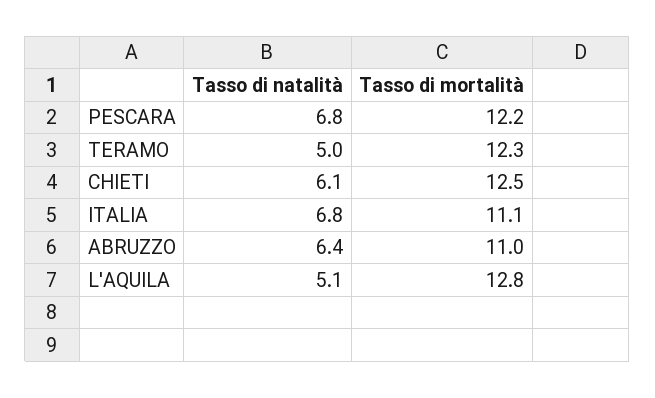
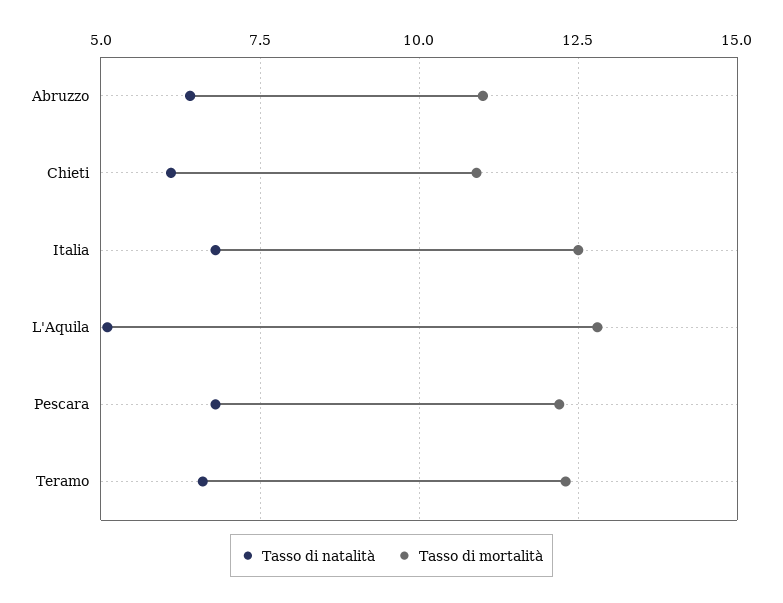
Tasso di natalità, TERAMO: 5 -> 6.5
Tasso di mortalità, CHIETI: 12.5 -> 11
Tasso di mortalità, ITALIA: 11.1 -> 12.5

